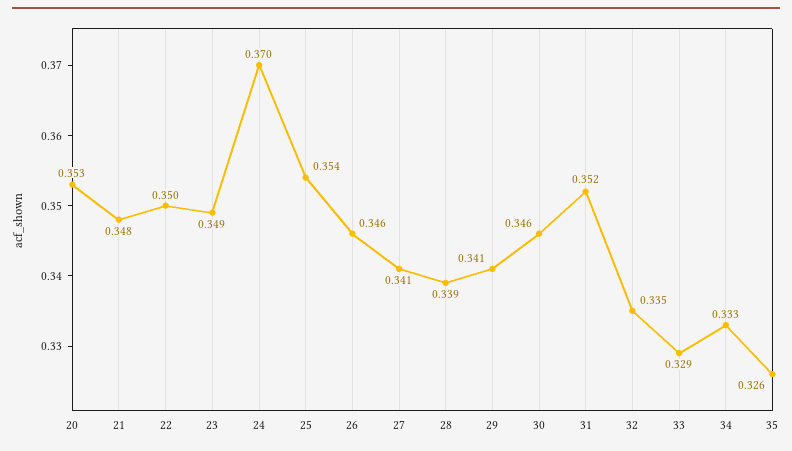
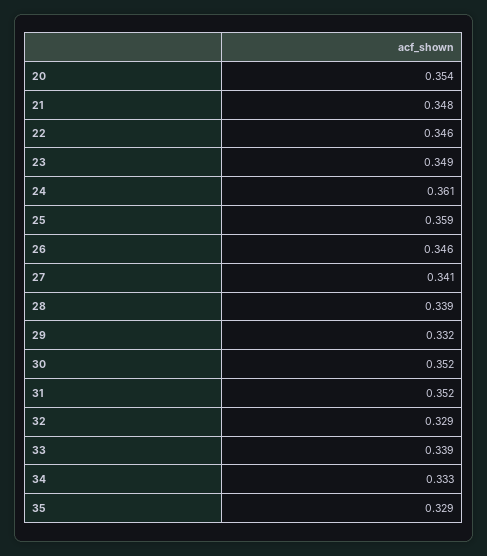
20: 0.353 -> 0.354
22: 0.35 -> 0.346
24: 0.37 -> 0.361
25: 0.354 -> 0.359
29: 0.341 -> 0.332
30: 0.346 -> 0.352
32: 0.335 -> 0.329
33: 0.329 -> 0.339
35: 0.326 -> 0.329

